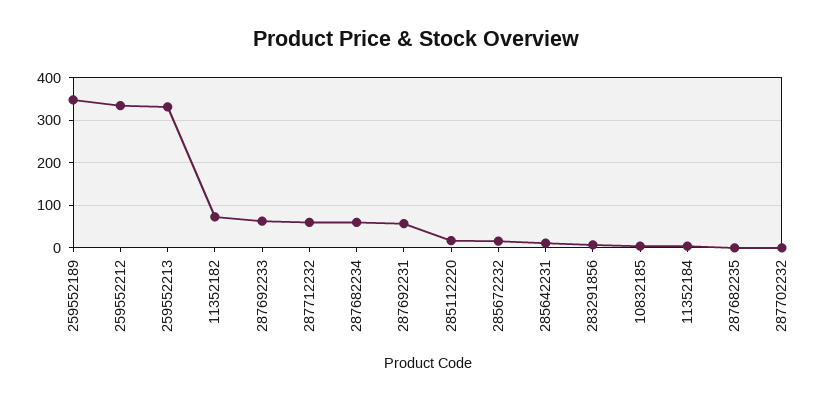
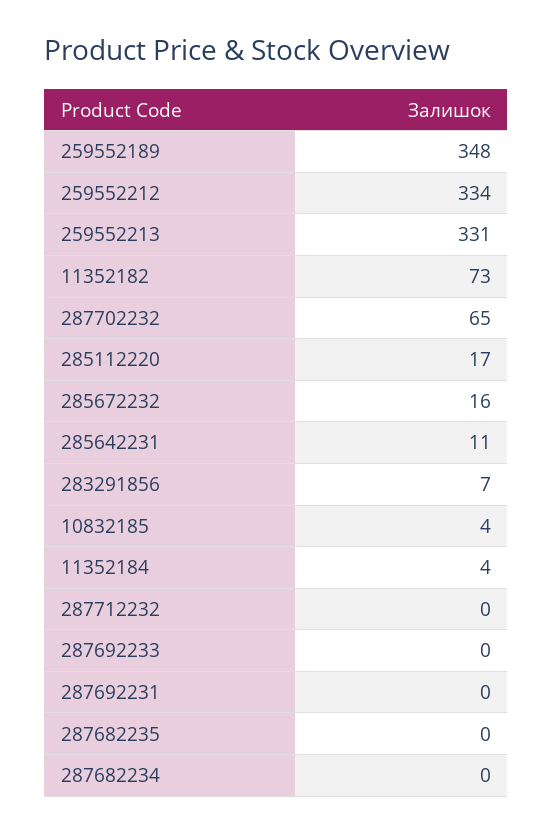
287692233: 60 -> 0
287712232: 60 -> 0
287682234: 60 -> 0
287692231: 60 -> 0
287702232: 0 -> 65

